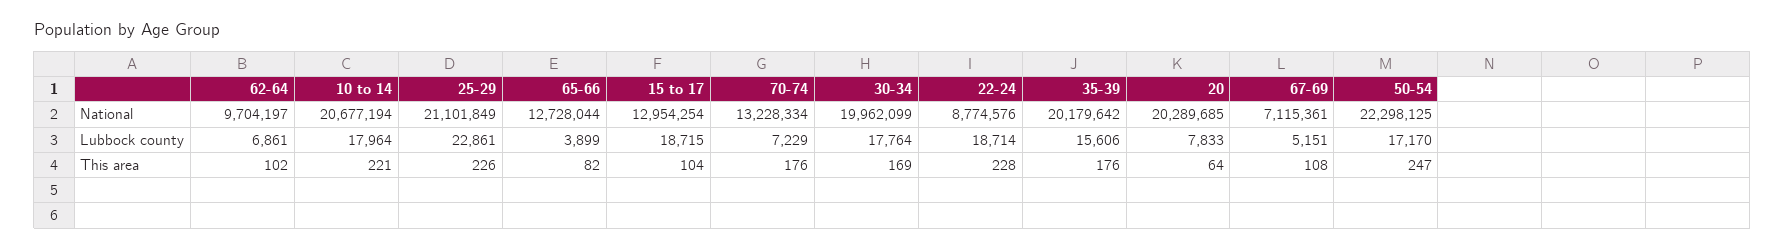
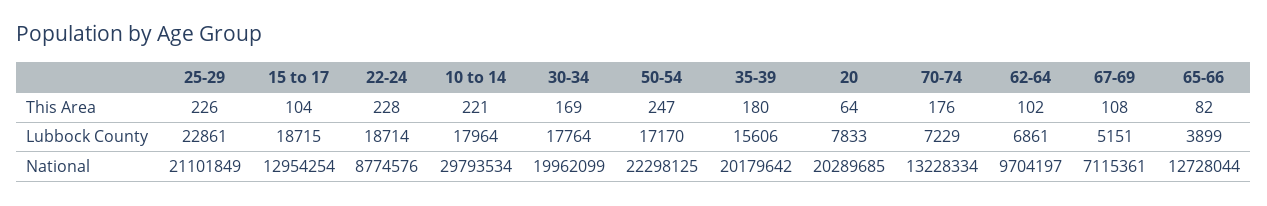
10 to 14, National: 20677194 -> 29793534
35-39, This area: 176 -> 180

